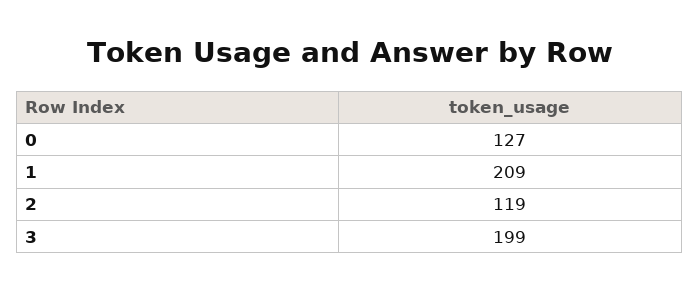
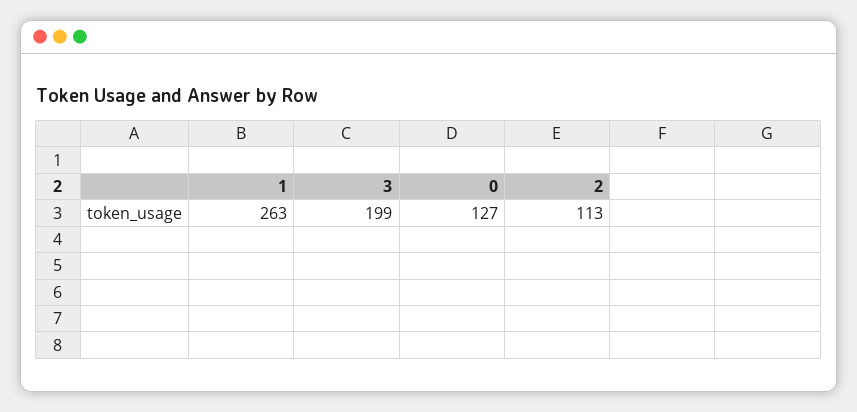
1: 209 -> 263
2: 119 -> 113

